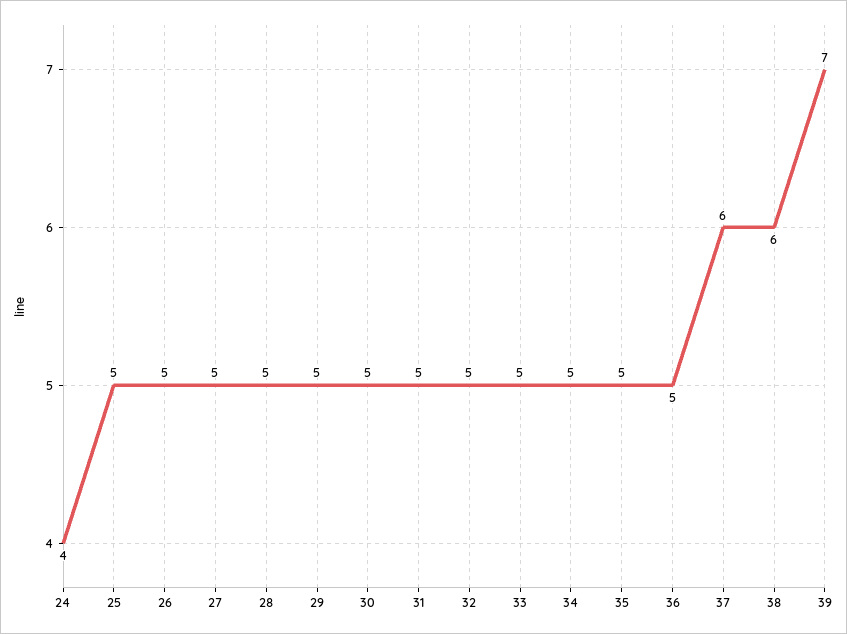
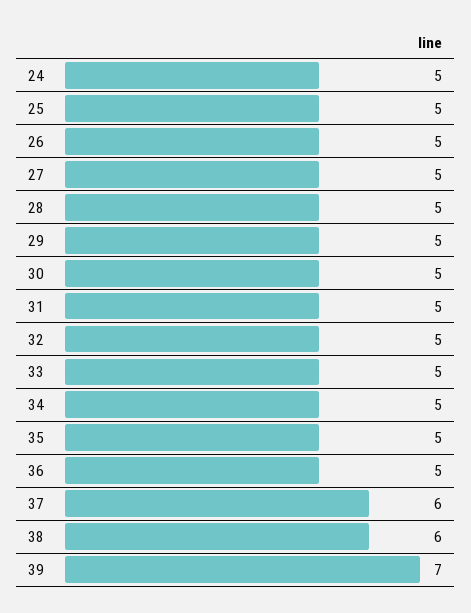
24: 4 -> 5

